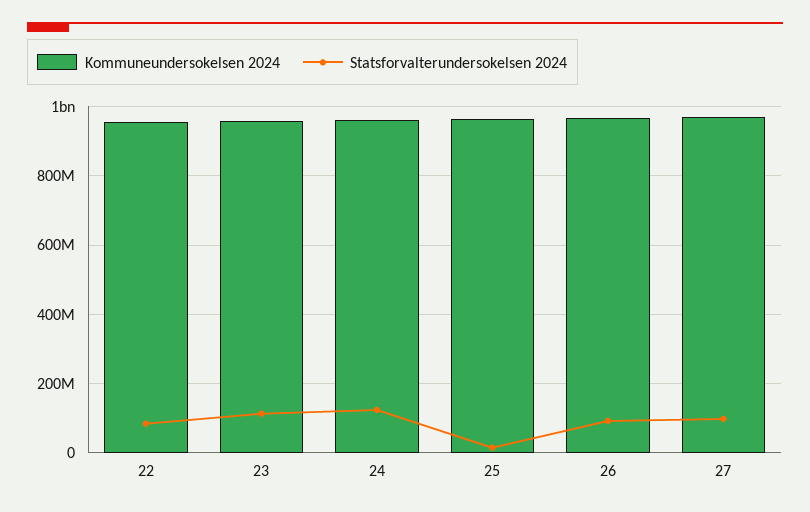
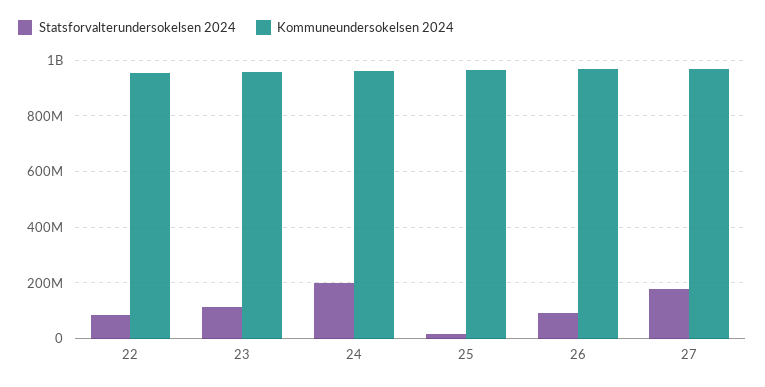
Statsforvalterundersokelsen 2024, 24: 120000000 -> 200000000
Statsforvalterundersokelsen 2024, 27: 100000000 -> 175000000

